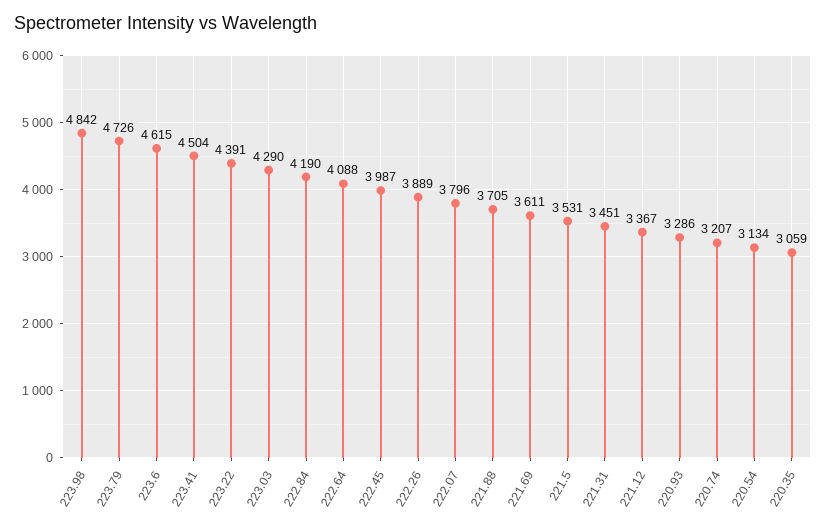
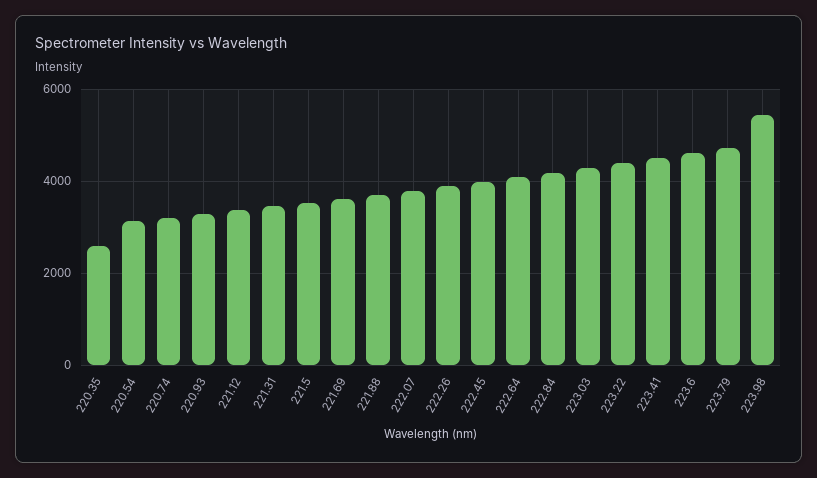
223.98: 4842 -> 5400
220.35: 3059 -> 2600

